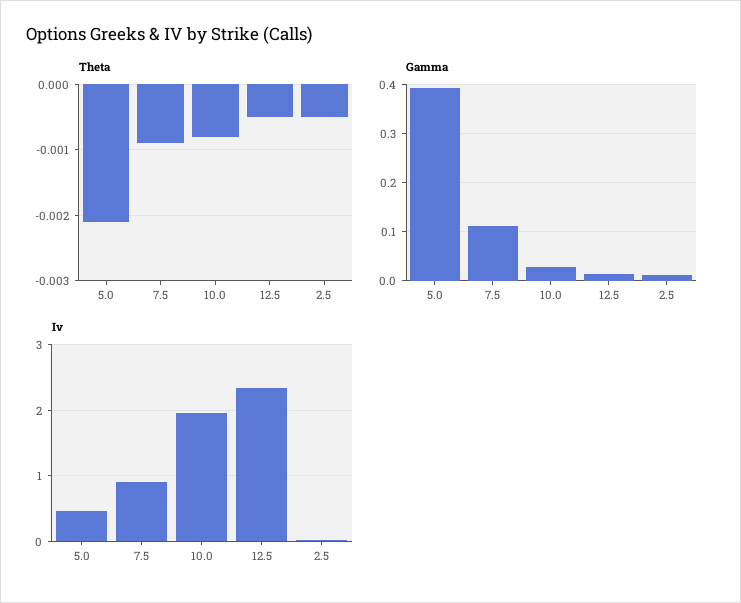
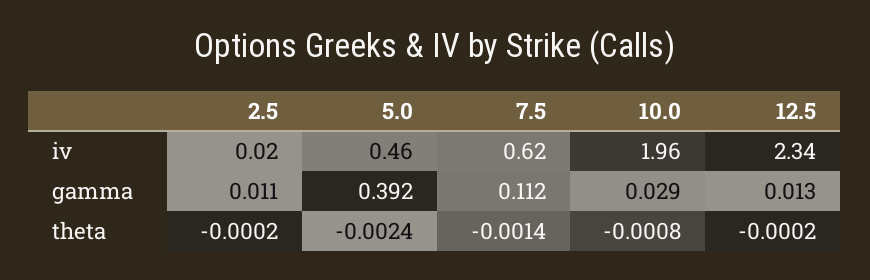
Theta, 5.0: -0.0021 -> -0.0024
Theta, 7.5: -0.0009 -> -0.0014
Theta, 12.5: -0.0005 -> -0.0002
Theta, 2.5: -0.0005 -> -0.0002
Iv, 7.5: 0.9 -> 0.62

